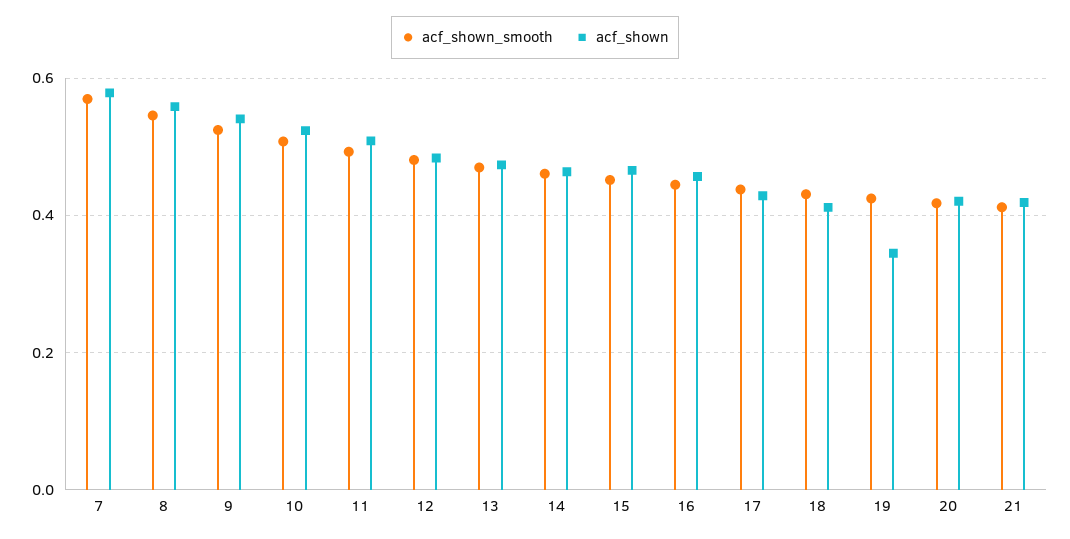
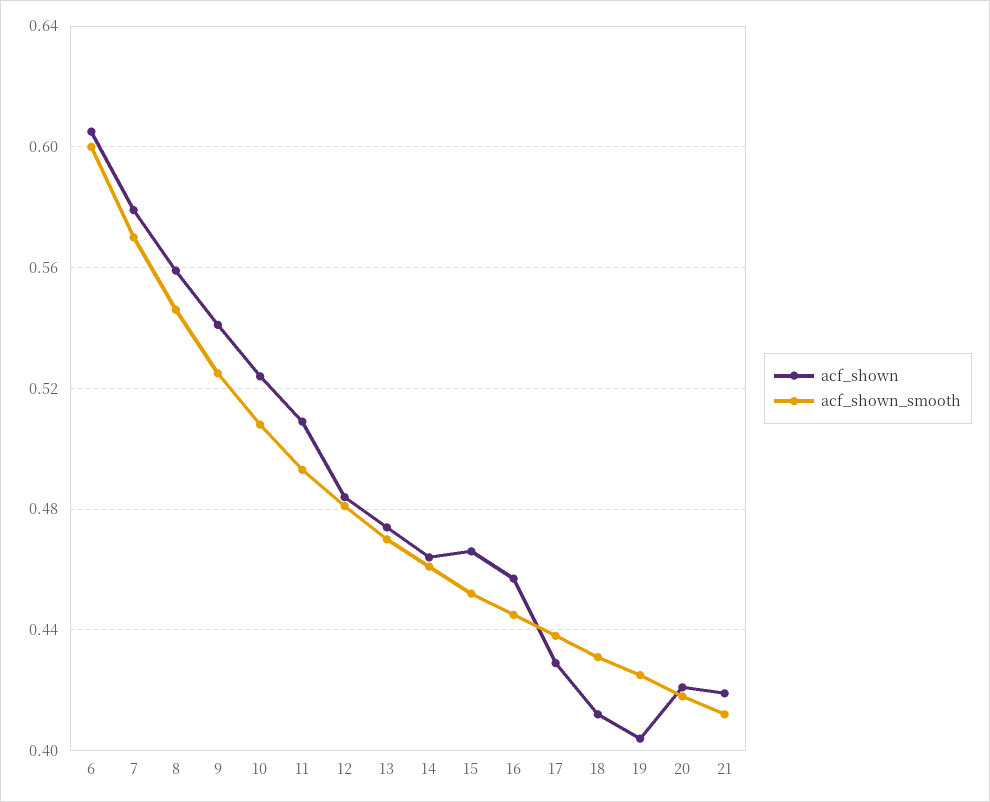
acf_shown, 19: 0.34 -> 0.405
acf_shown, 6: none -> 0.605
acf_shown_smooth, 6: none -> 0.6

